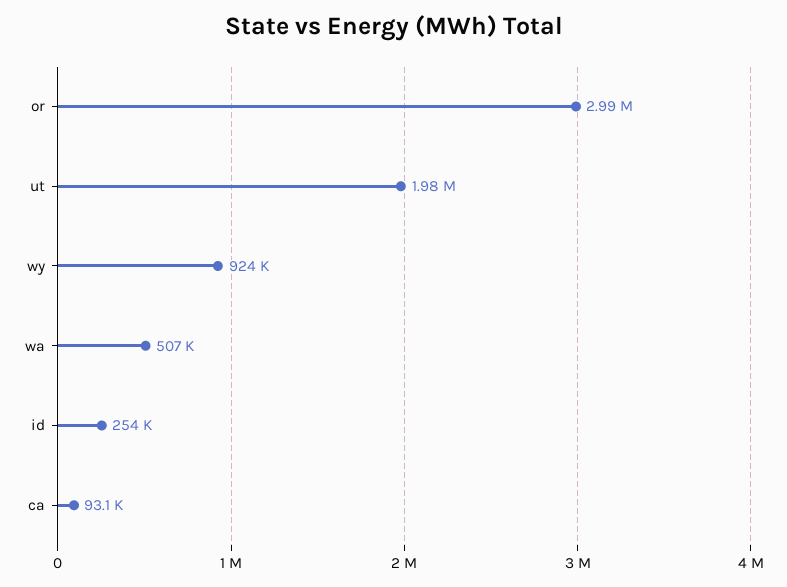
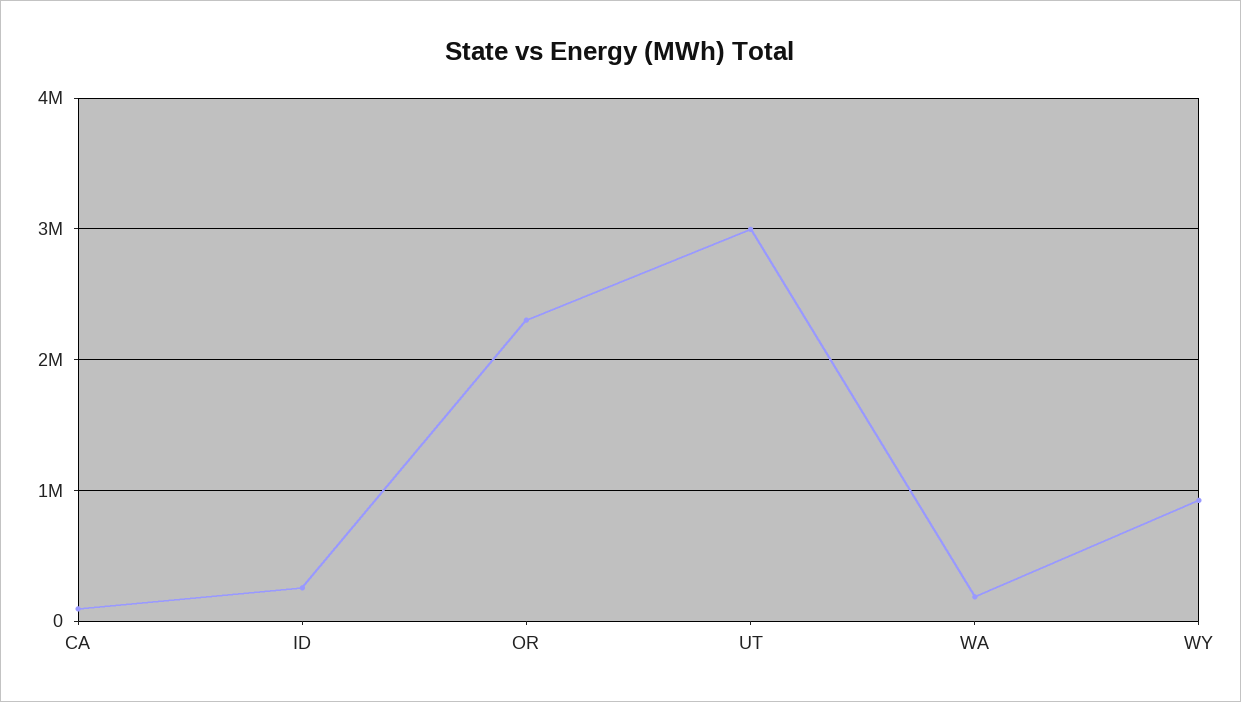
or: 2990000 -> 2300000
ut: 1980000 -> 3000000
wa: 507000 -> 200000

